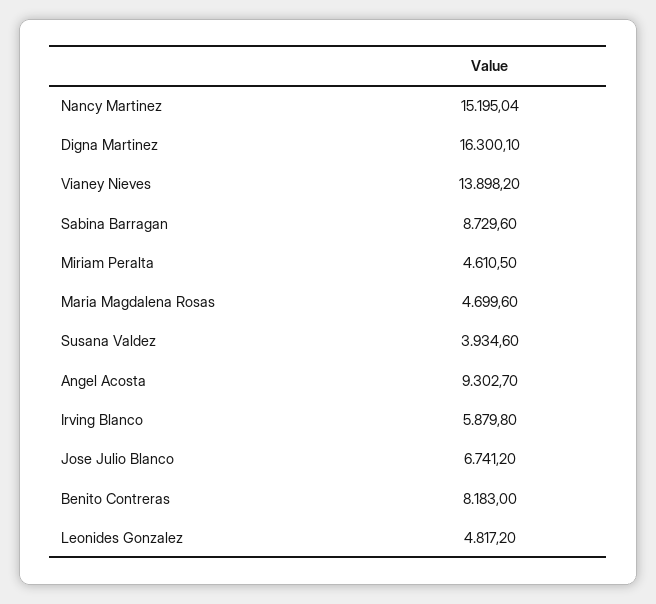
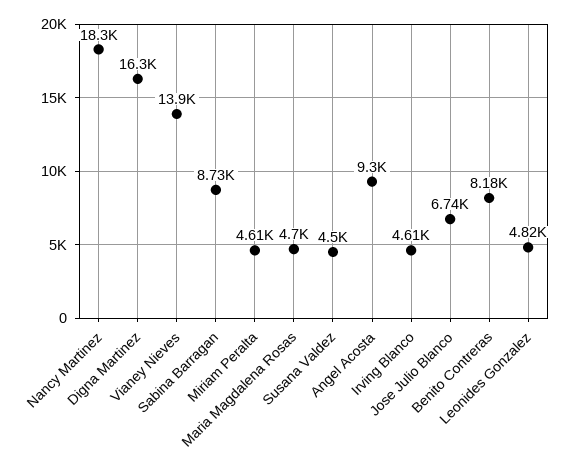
Nancy Martinez: 15195.04 -> 18300
Susana Valdez: 3934.6 -> 4500
Irving Blanco: 5879.8 -> 4610

